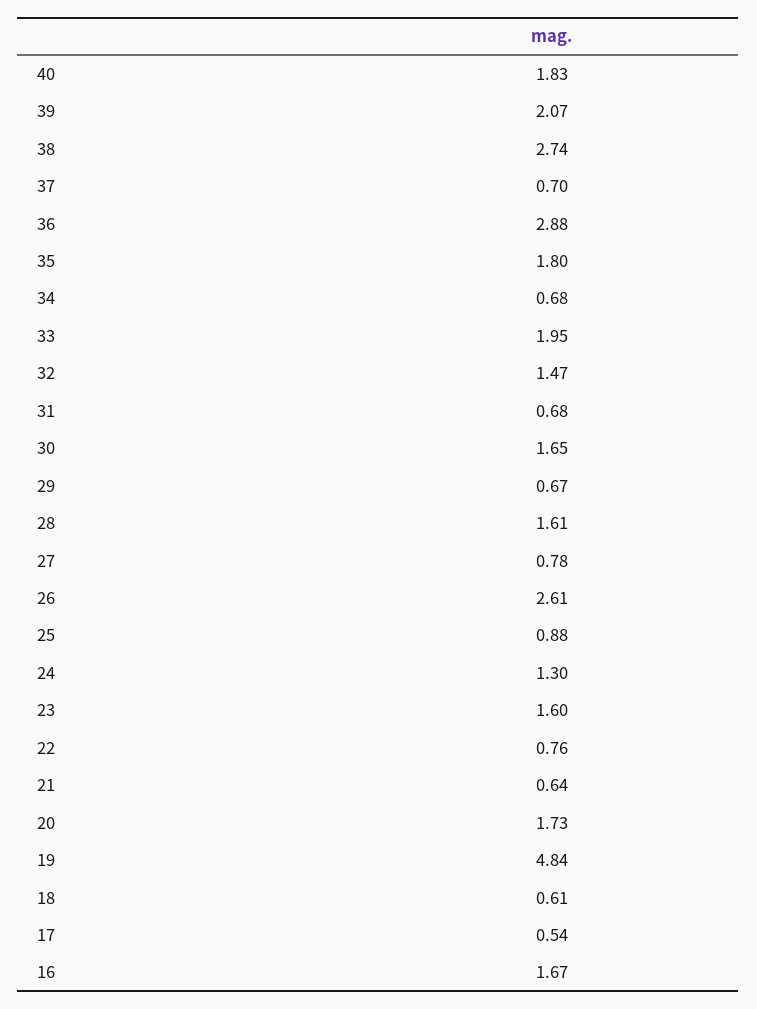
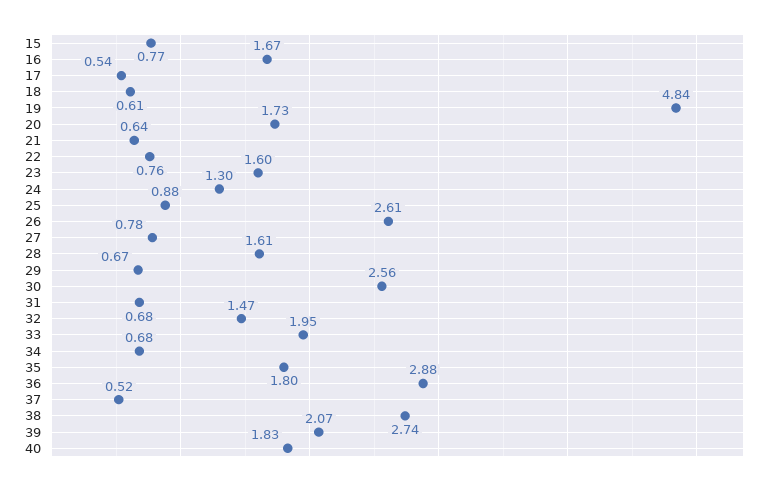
37: 0.7 -> 0.52
30: 1.65 -> 2.56
15: none -> 0.77

